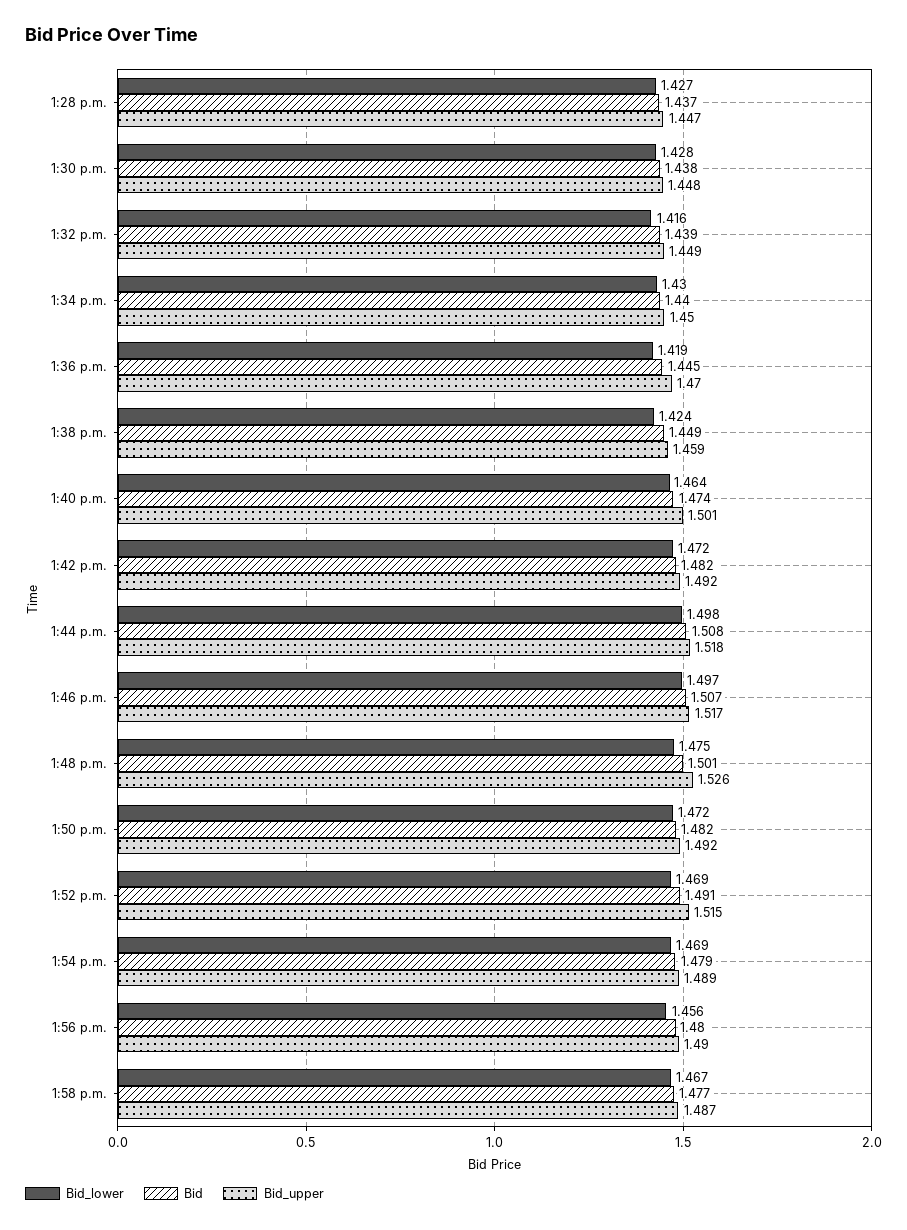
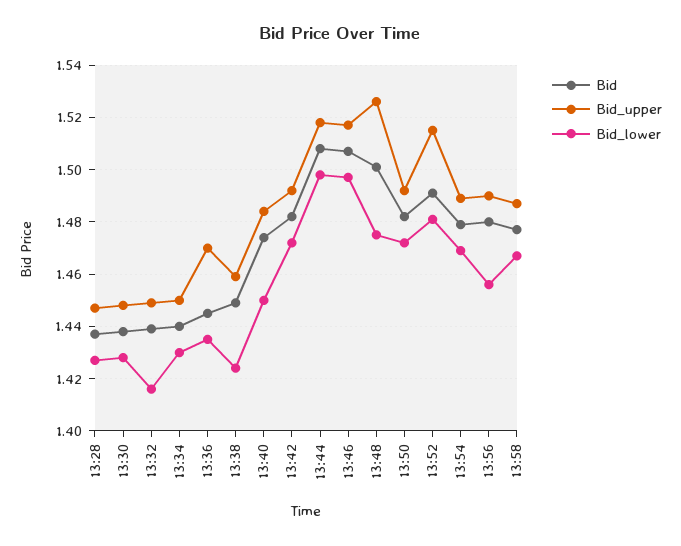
Bid_lower, 1:36 p.m.: 1.419 -> 1.435
Bid_lower, 1:40 p.m.: 1.464 -> 1.45
Bid_upper, 1:40 p.m.: 1.501 -> 1.485
Bid_lower, 1:52 p.m.: 1.469 -> 1.48

